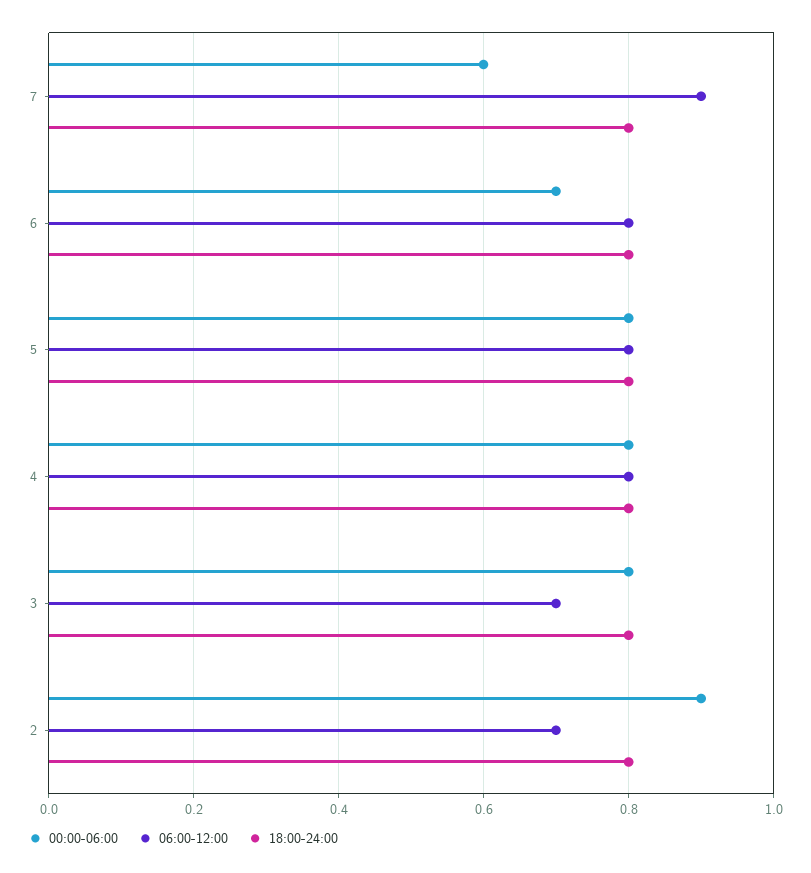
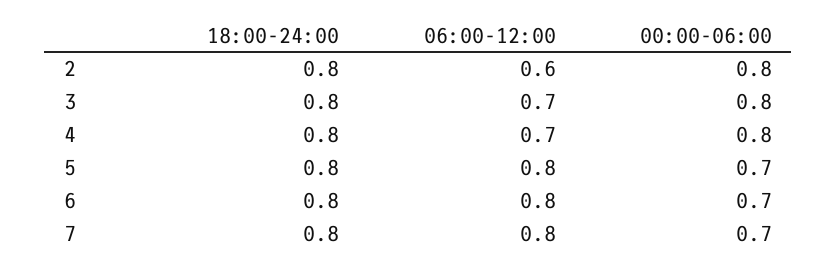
00:00-06:00, 7: 0.6 -> 0.7
06:00-12:00, 7: 0.9 -> 0.8
00:00-06:00, 5: 0.8 -> 0.7
06:00-12:00, 4: 0.8 -> 0.7
00:00-06:00, 2: 0.9 -> 0.8
06:00-12:00, 2: 0.7 -> 0.6

